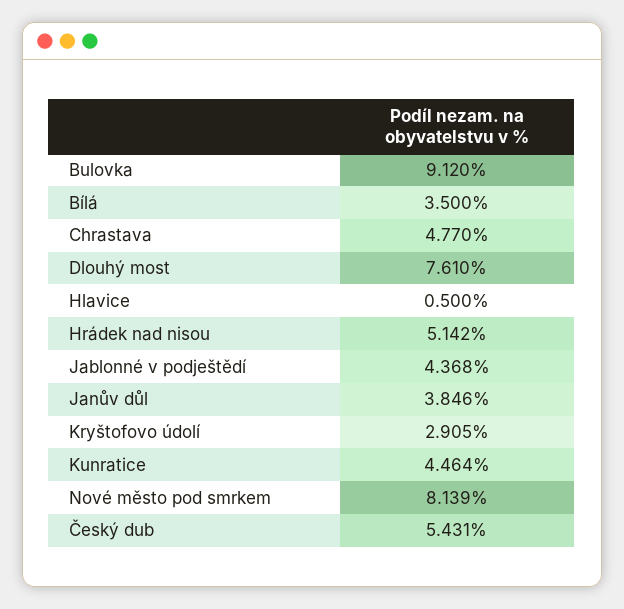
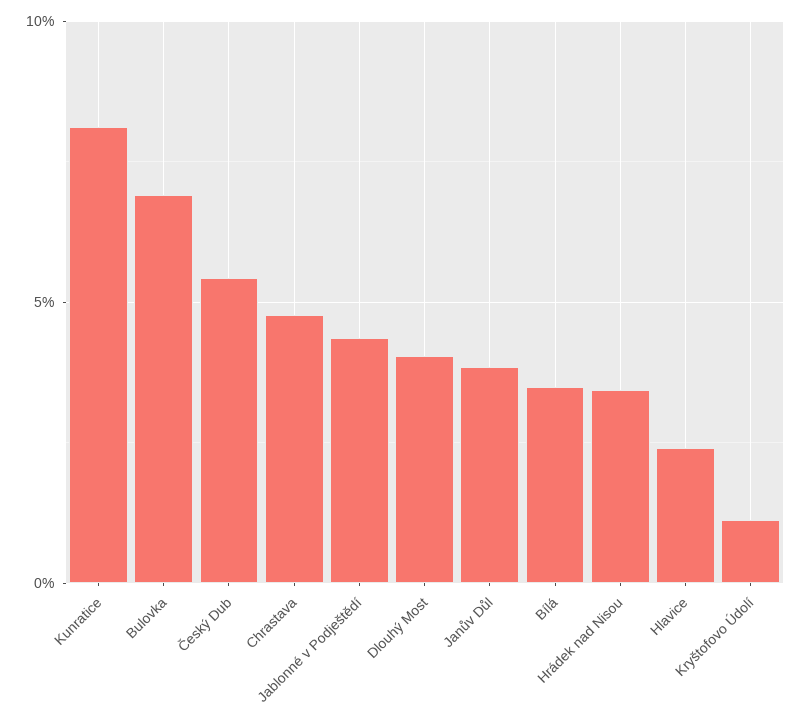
Bulovka: 9.12 -> 7
Dlouhý most: 7.61 -> 4
Hlavice: 0.5 -> 2.5
Hrádek nad nisou: 5.142 -> 3.5
Kryštofovo údolí: 2.905 -> 1
Kunratice: 4.464 -> 8
Nové město pod smrkem: 8.139 -> none

